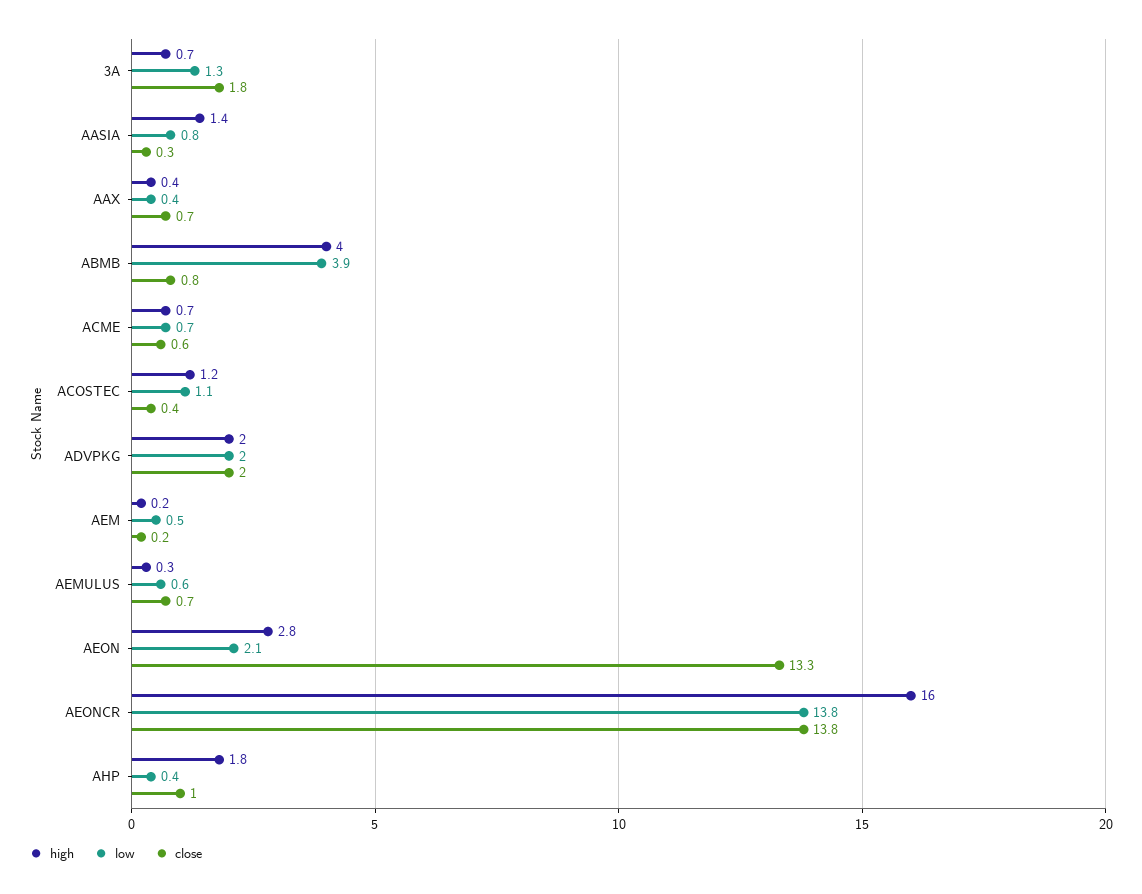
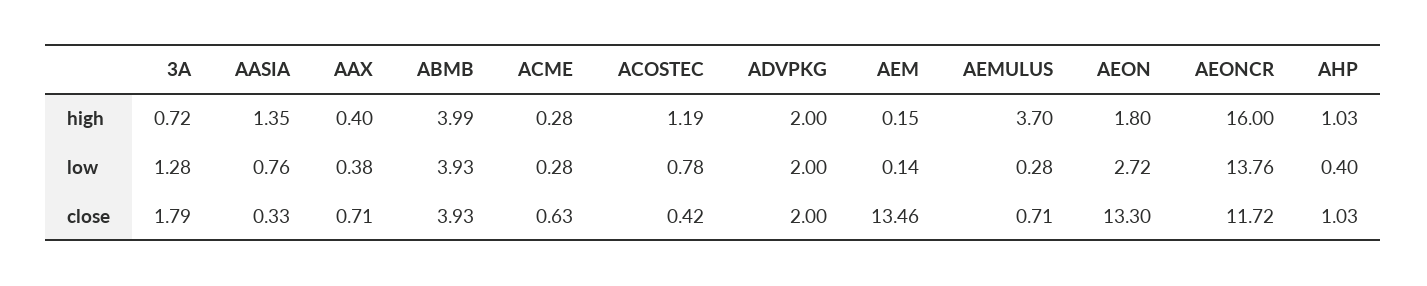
close, ABMB: 0.8 -> 3.93
high, ACME: 0.7 -> 0.28
low, ACME: 0.7 -> 0.28
low, ACOSTEC: 1.1 -> 0.78
low, AEM: 0.5 -> 0.14
close, AEM: 0.2 -> 13.46
high, AEMULUS: 0.3 -> 3.7
low, AEMULUS: 0.6 -> 0.28
high, AEON: 2.8 -> 1.8
low, AEON: 2.1 -> 2.72
close, AEONCR: 13.8 -> 11.72
high, AHP: 1.8 -> 1.03

